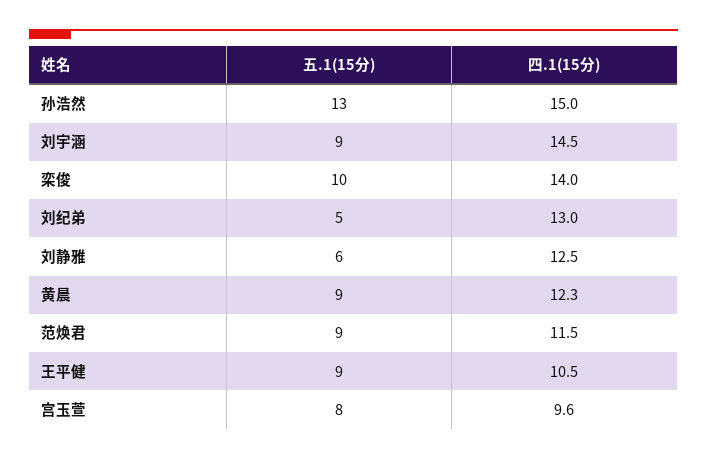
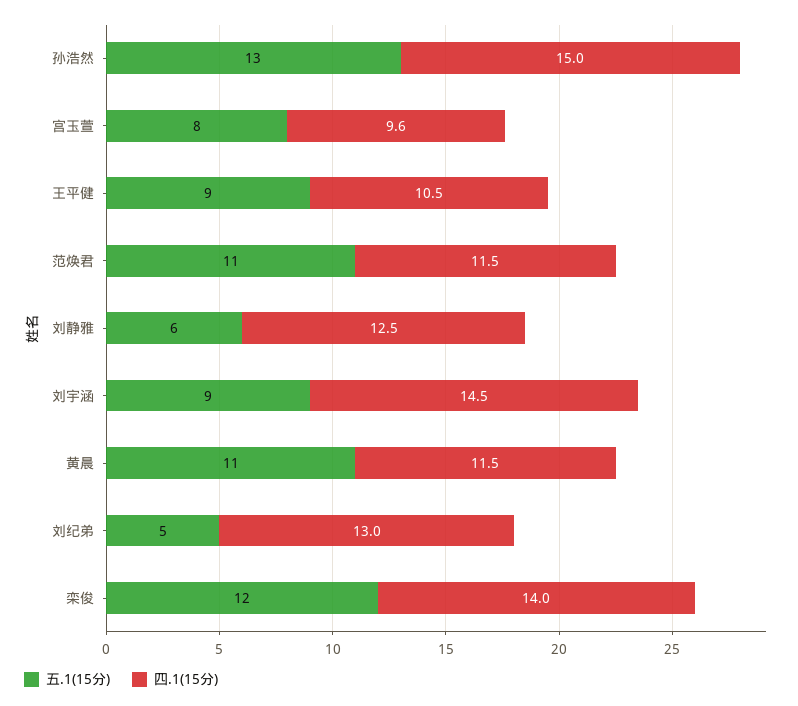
五.1(15分), 栾俊: 10 -> 12
五.1(15分), 黄晨: 9 -> 11
四.1(15分), 黄晨: 12.3 -> 11.5
五.1(15分), 范焕君: 9 -> 11

